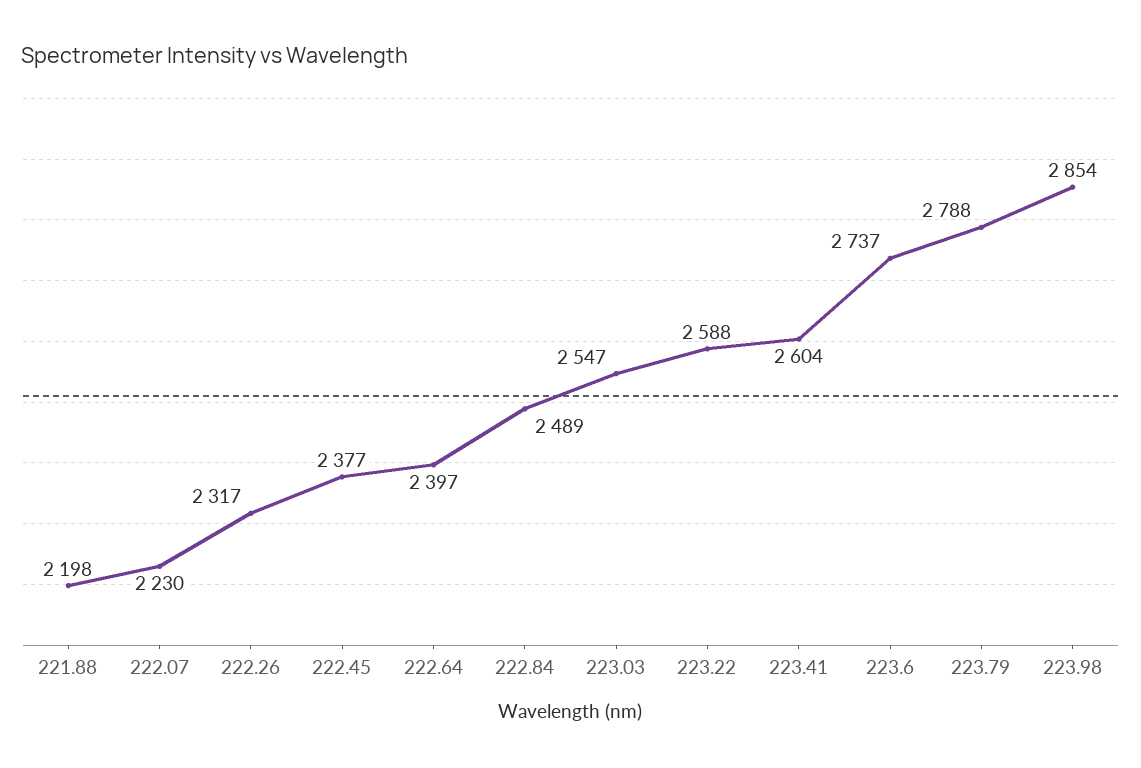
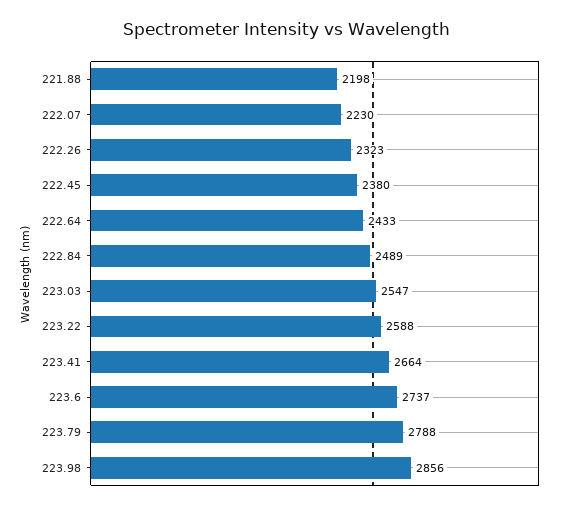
222.26: 2317 -> 2323
222.45: 2377 -> 2380
222.64: 2397 -> 2433
223.41: 2604 -> 2664
223.98: 2854 -> 2856

